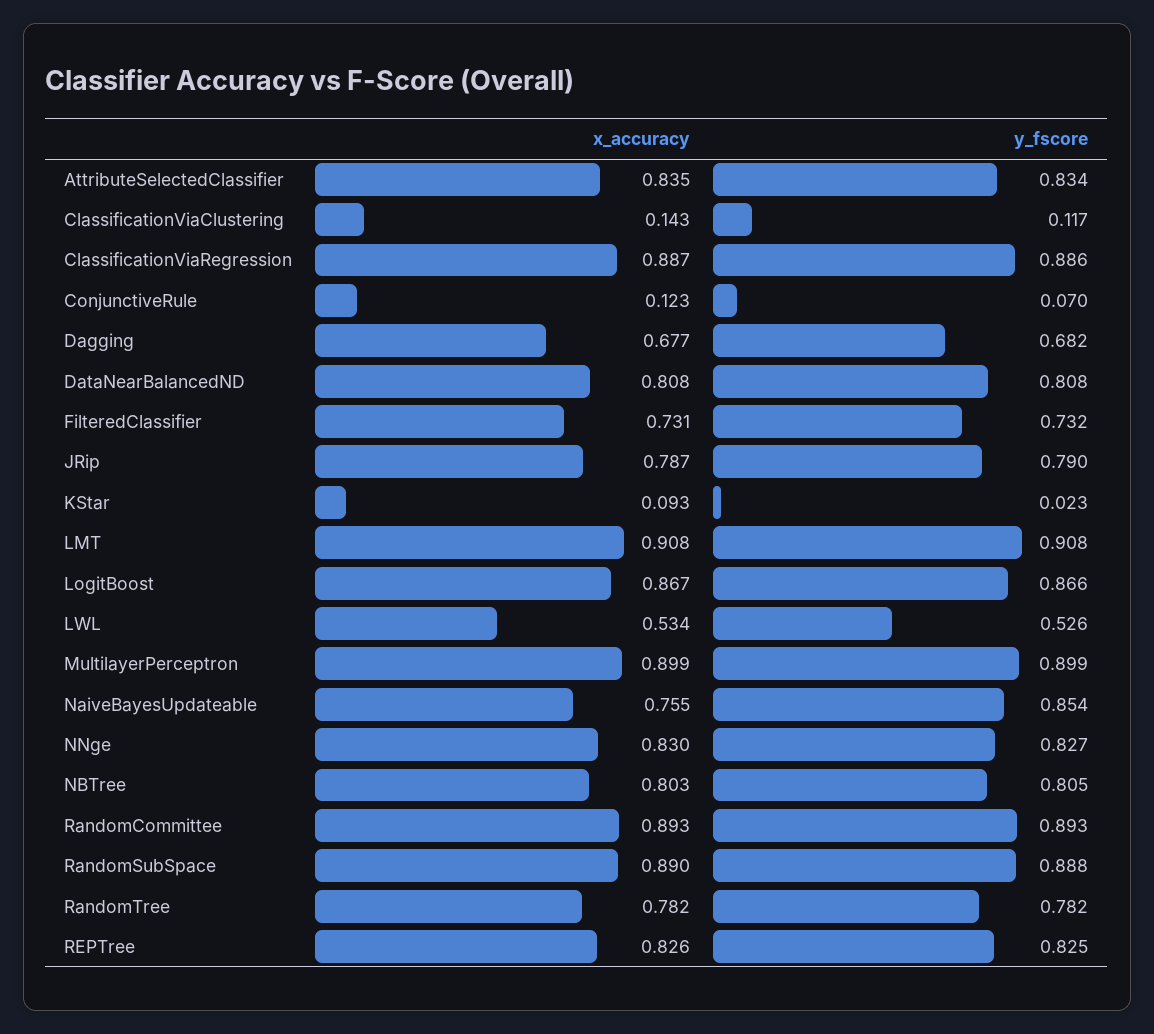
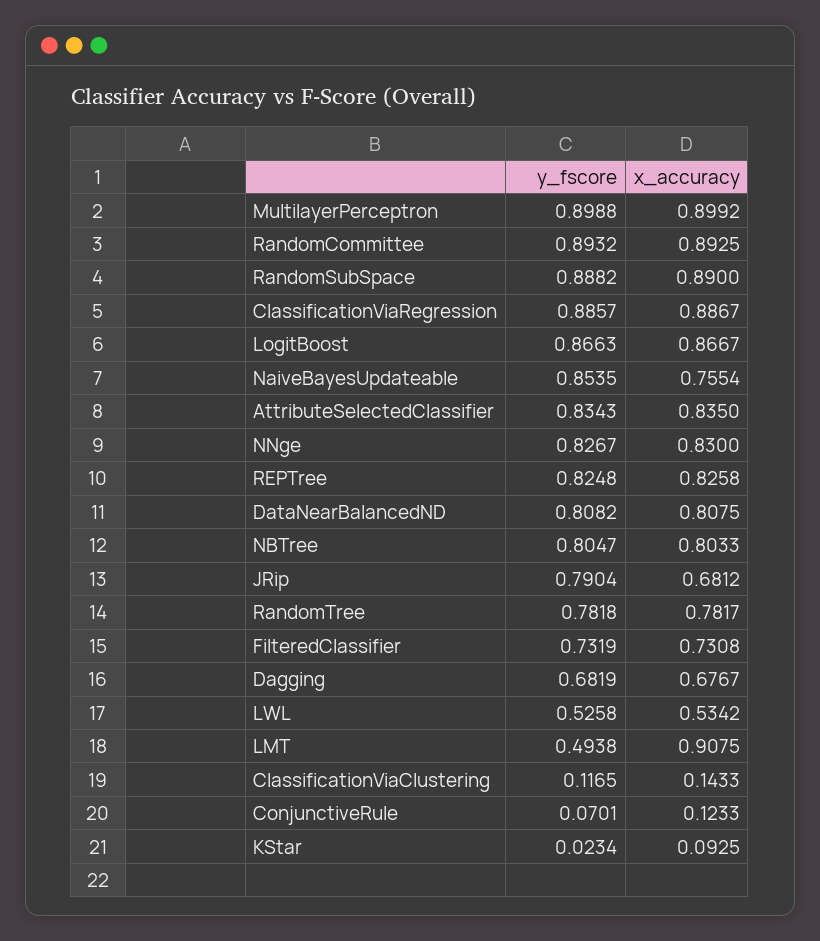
x_accuracy, JRip: 0.787 -> 0.6812
y_fscore, LMT: 0.908 -> 0.4938

